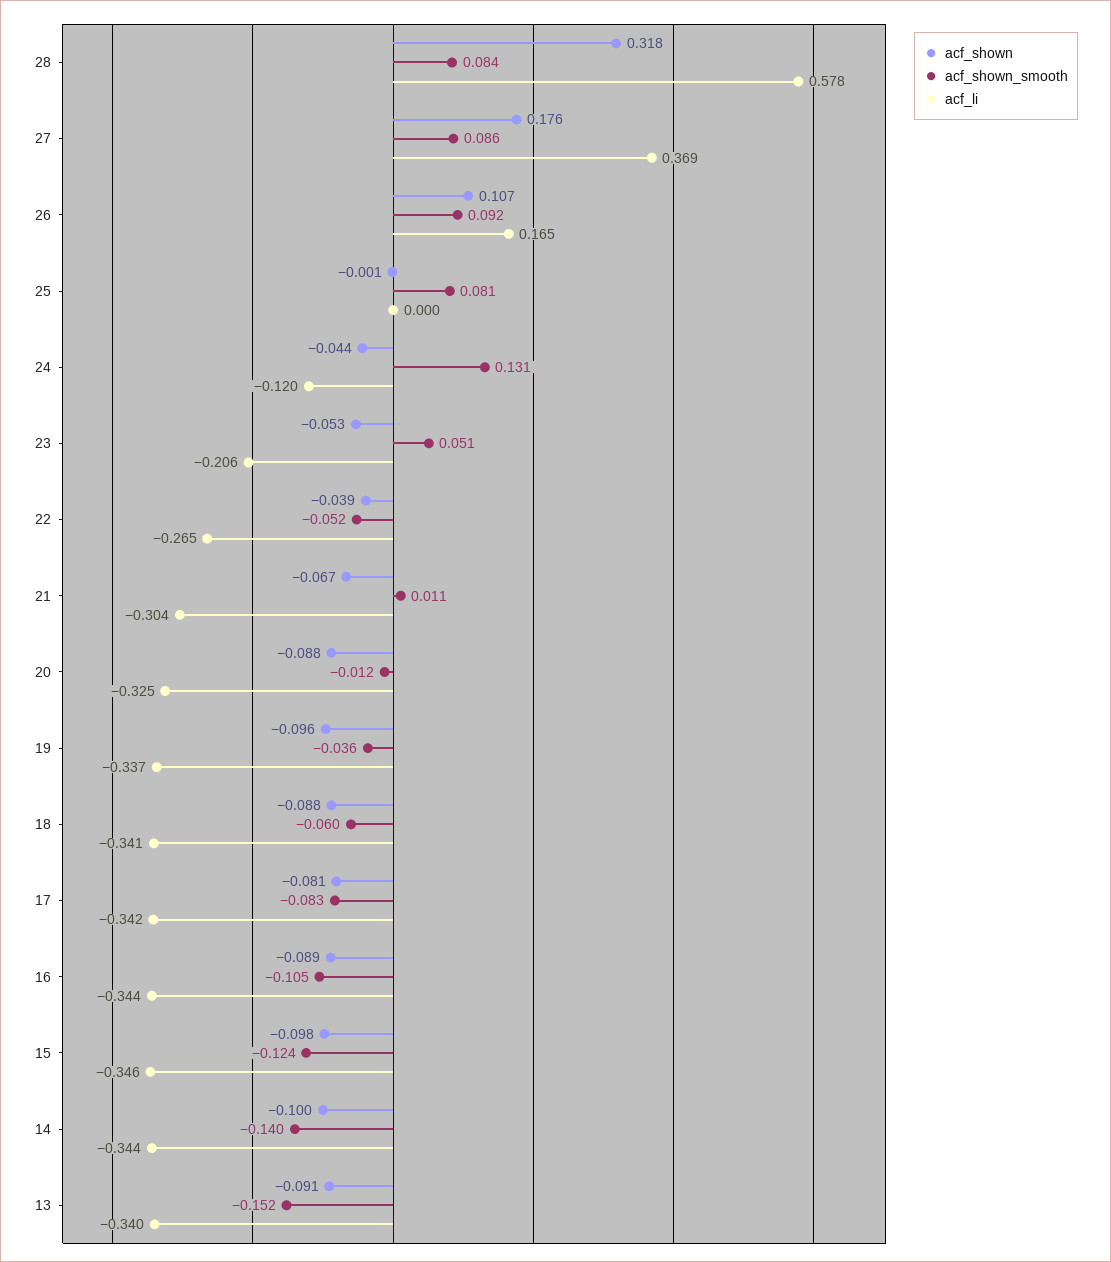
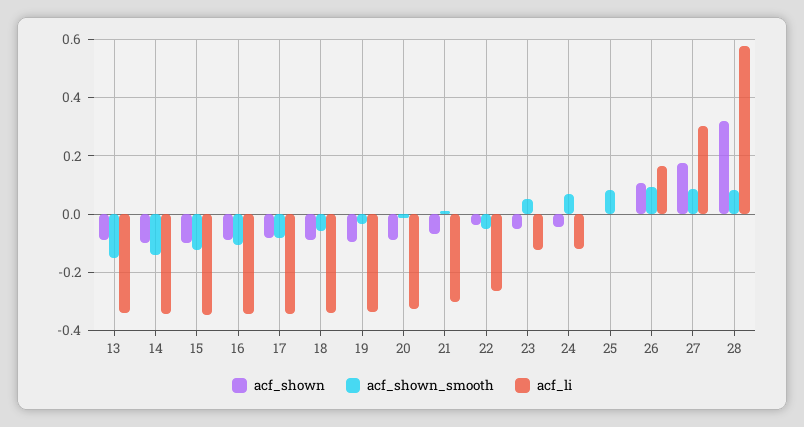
acf_li, 27: 0.369 -> 0.3
acf_shown_smooth, 24: 0.131 -> 0.075
acf_li, 23: -0.206 -> -0.125

